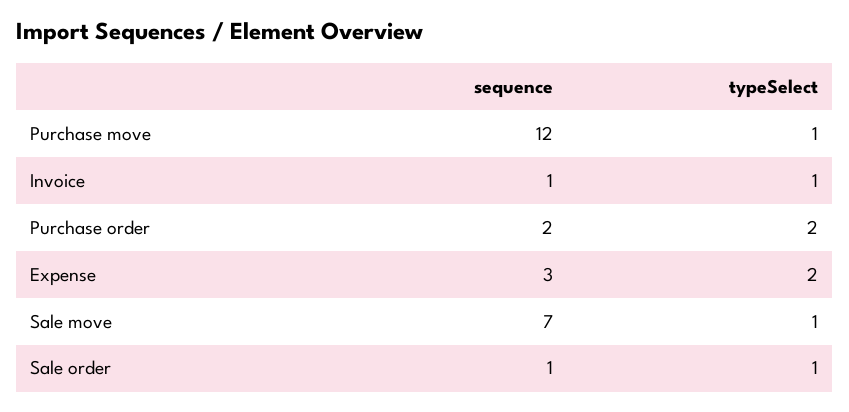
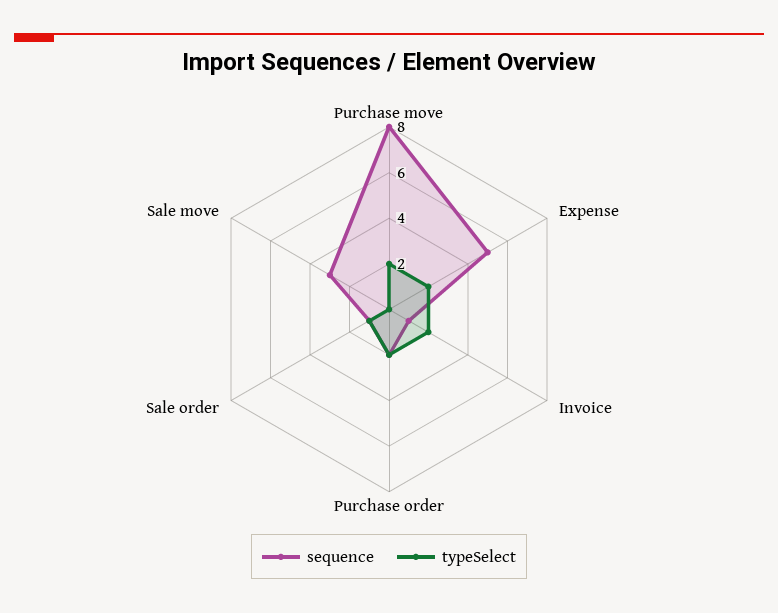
sequence, Purchase move: 12 -> 8
typeSelect, Purchase move: 1 -> 2
typeSelect, Invoice: 1 -> 2
sequence, Expense: 3 -> 5
sequence, Sale move: 7 -> 3
typeSelect, Sale move: 1 -> 0

